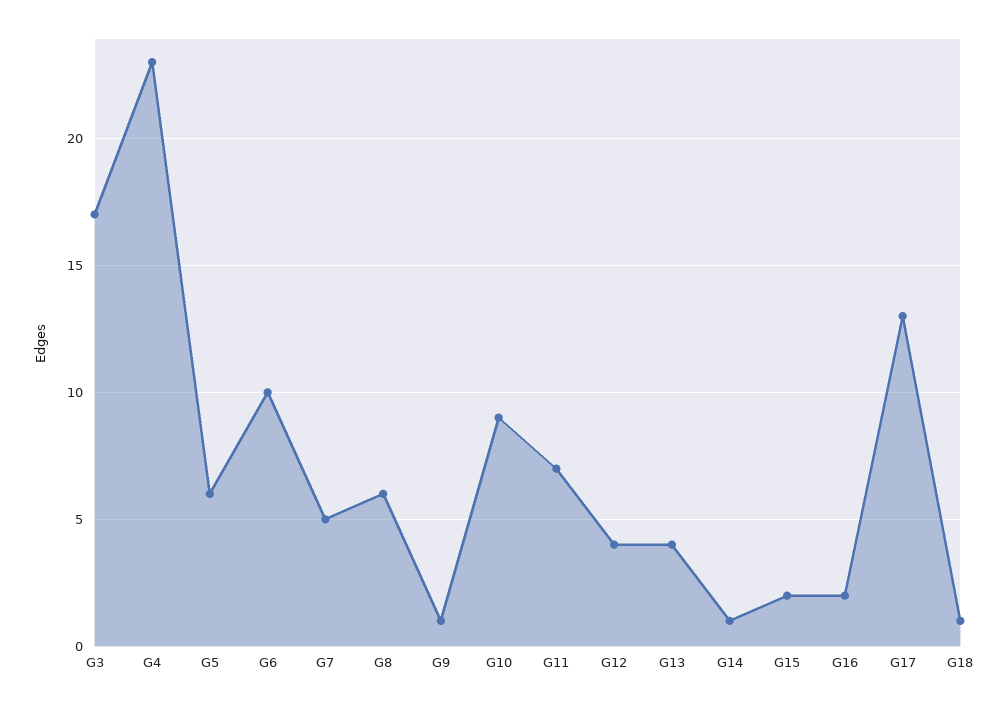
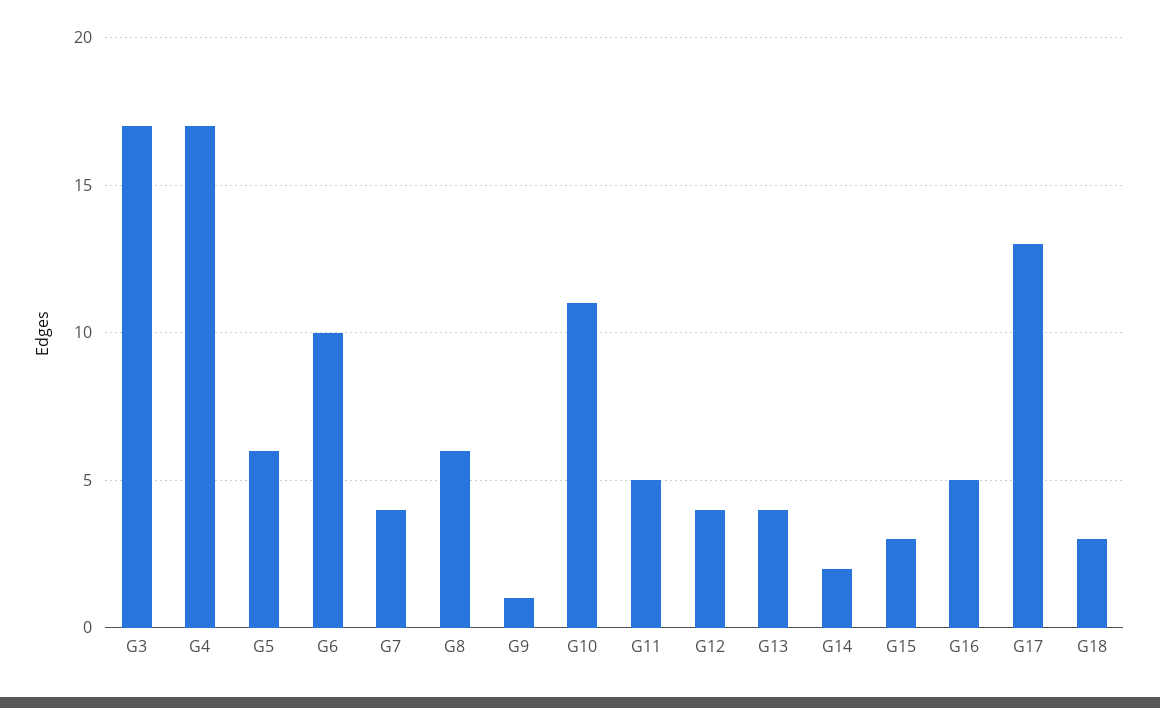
G4: 23 -> 17
G7: 5 -> 4
G10: 9 -> 11
G11: 7 -> 5
G14: 1 -> 2
G15: 2 -> 3
G16: 2 -> 5
G18: 1 -> 3

